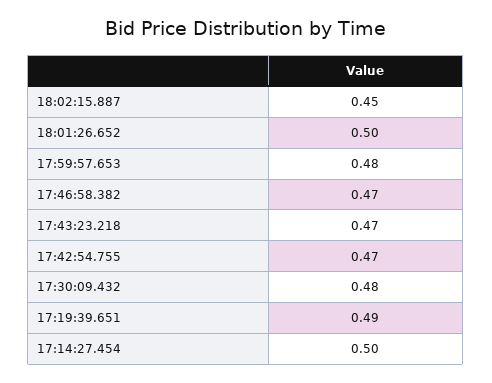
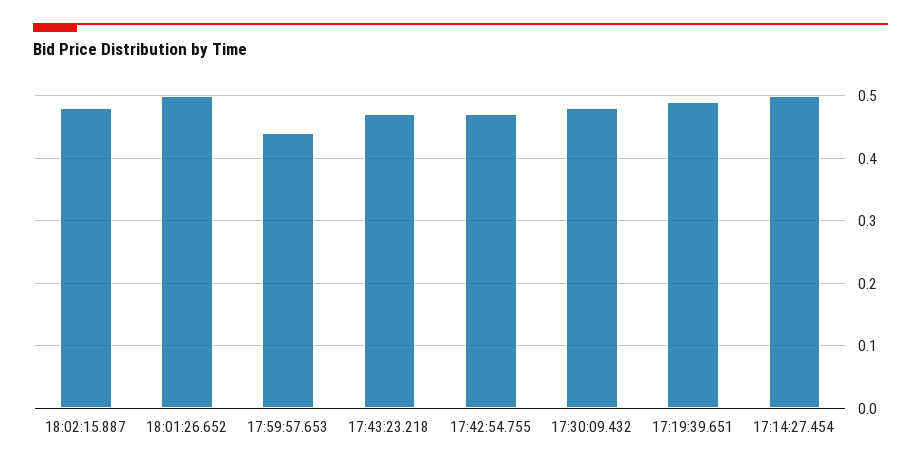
18:02:15.887: 0.45 -> 0.48
17:59:57.653: 0.48 -> 0.44
17:46:58.382: 0.47 -> none

